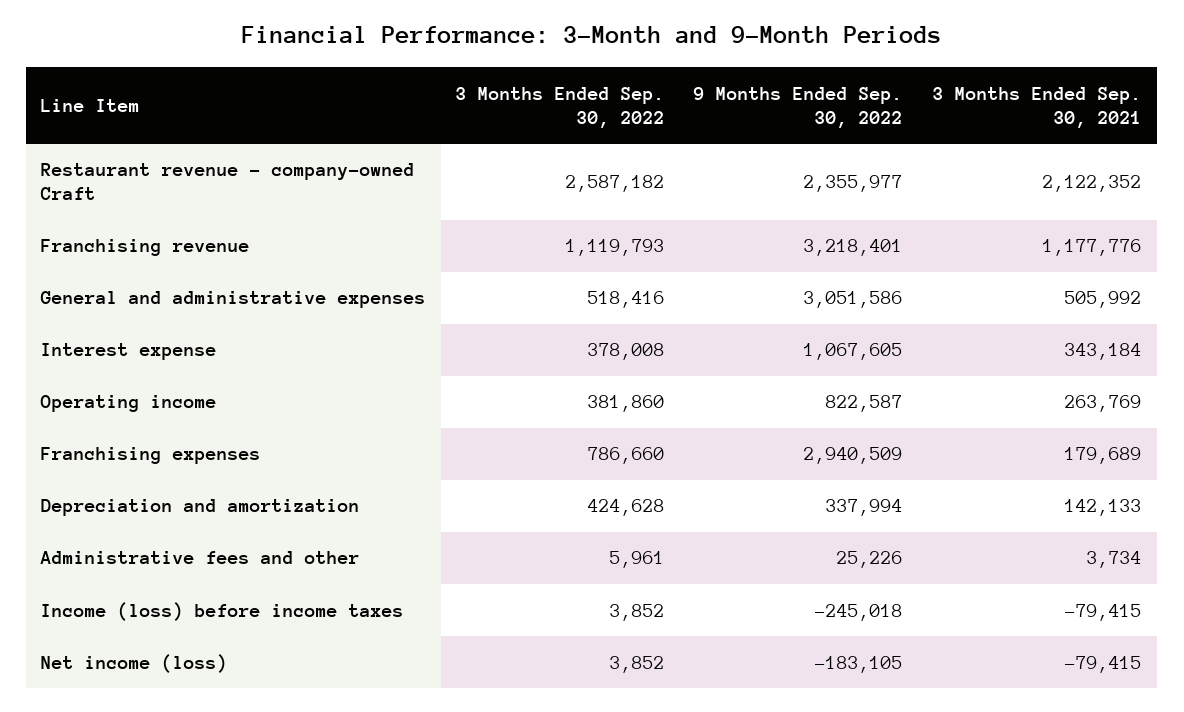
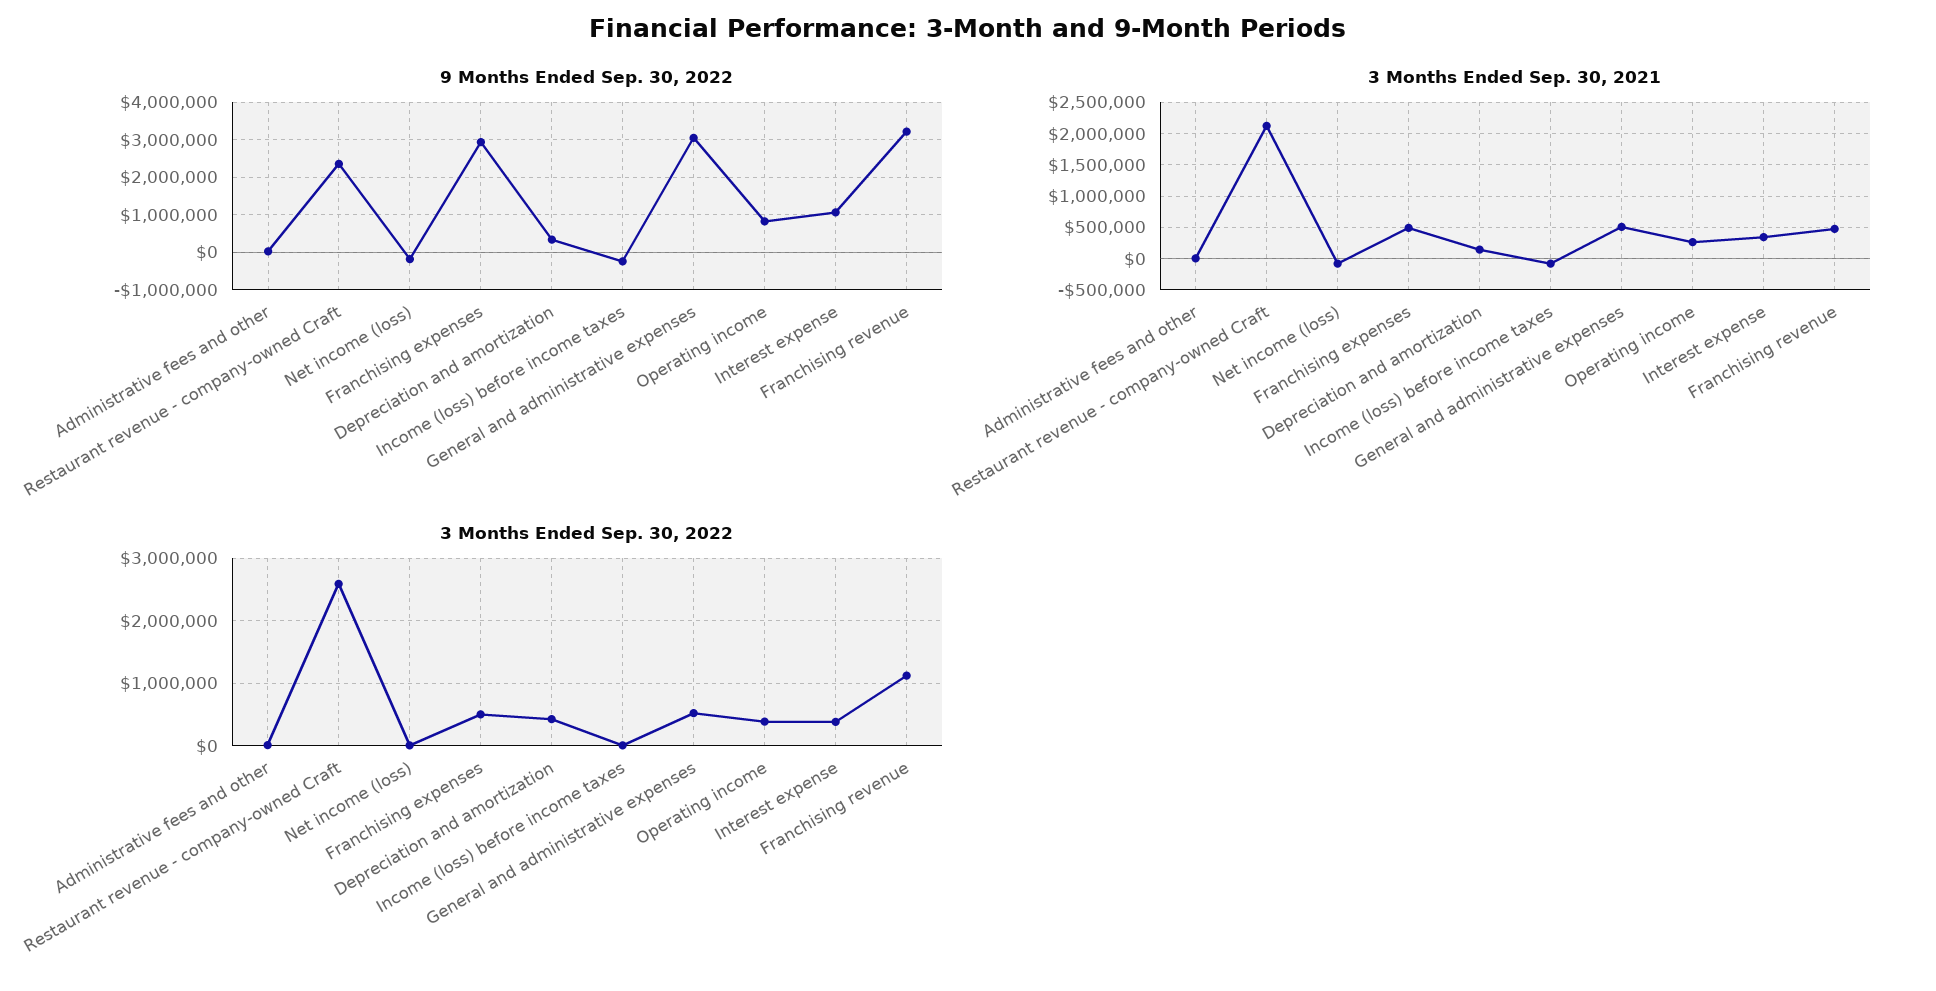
3 Months Ended Sep. 30, 2021, Franchising revenue: 1177776 -> 500000
3 Months Ended Sep. 30, 2022, Franchising expenses: 786660 -> 500000
3 Months Ended Sep. 30, 2021, Franchising expenses: 179689 -> 500000

